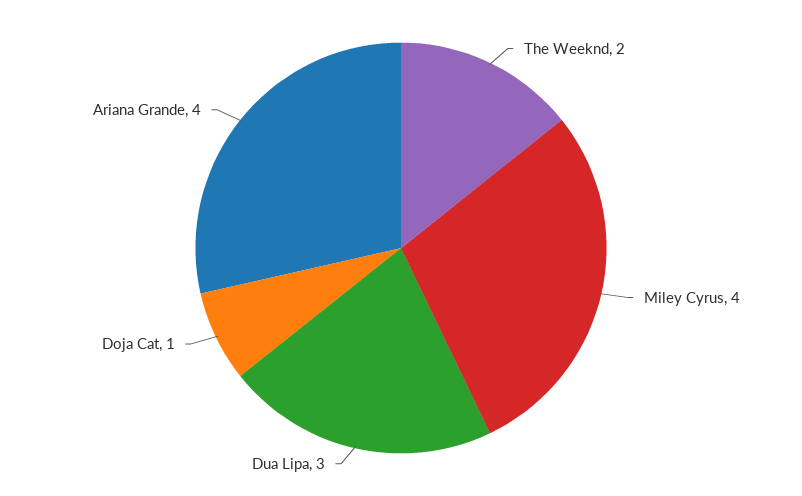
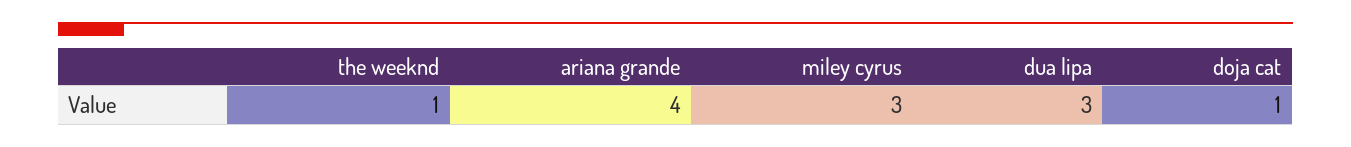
The Weeknd: 2 -> 1
Miley Cyrus: 4 -> 3

